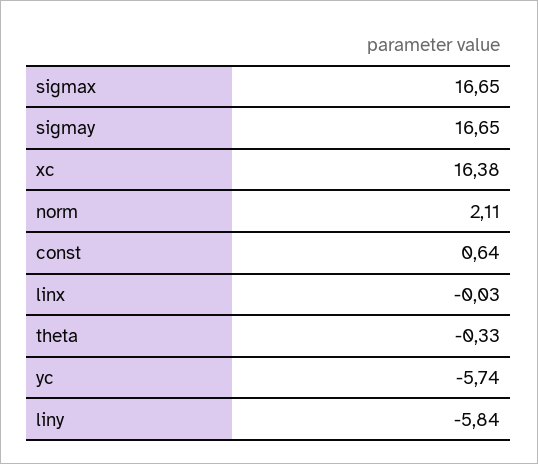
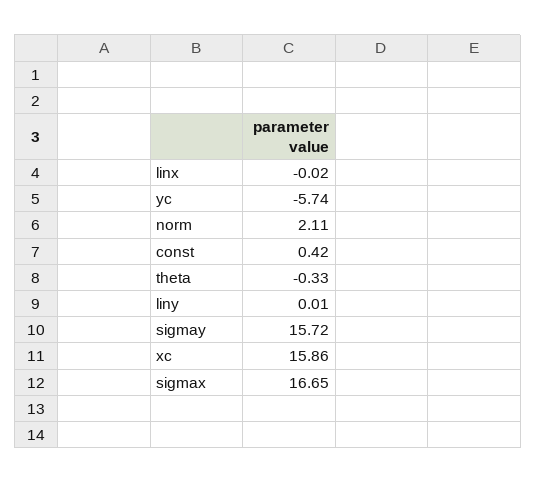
sigmay: 16.65 -> 15.72
xc: 16.38 -> 15.86
const: 0.64 -> 0.42
linx: -0.03 -> -0.02
liny: -5.84 -> 0.01

